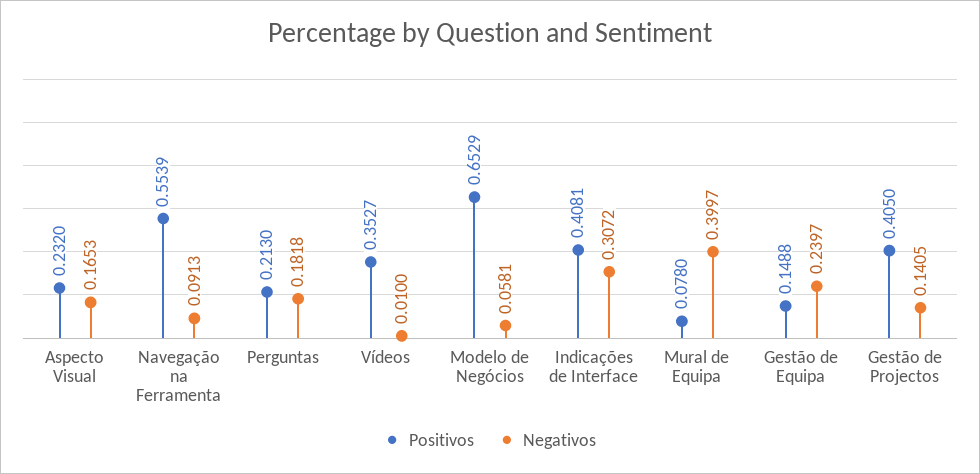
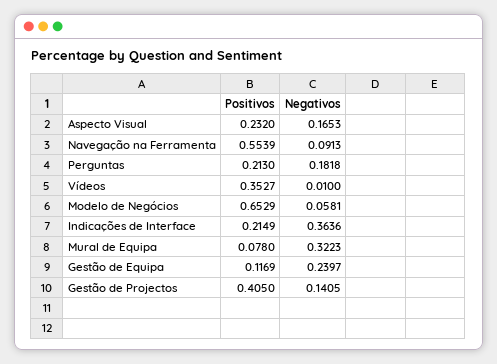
Positivos, Indicações de Interface: 0.4081 -> 0.2149
Negativos, Indicações de Interface: 0.3072 -> 0.3636
Negativos, Mural de Equipa: 0.3997 -> 0.3223
Positivos, Gestão de Equipa: 0.1488 -> 0.1169

